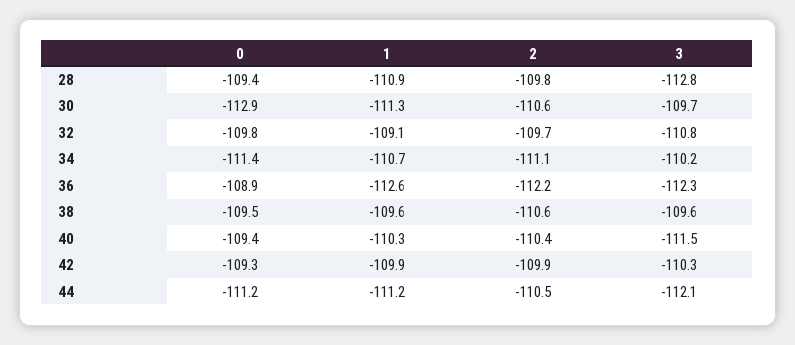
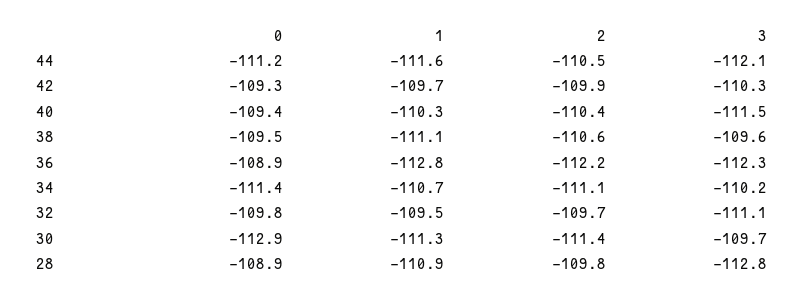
0, 28: -109.4 -> -108.9
2, 30: -110.6 -> -111.4
1, 32: -109.1 -> -109.5
3, 32: -110.8 -> -111.1
1, 36: -112.6 -> -112.8
1, 38: -109.6 -> -111.1
1, 42: -109.9 -> -109.7
1, 44: -111.2 -> -111.6

